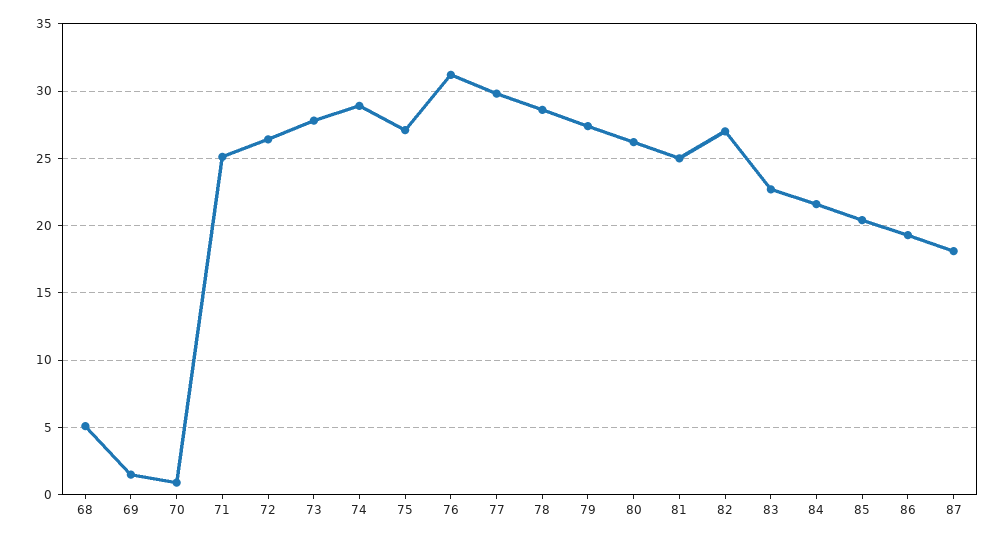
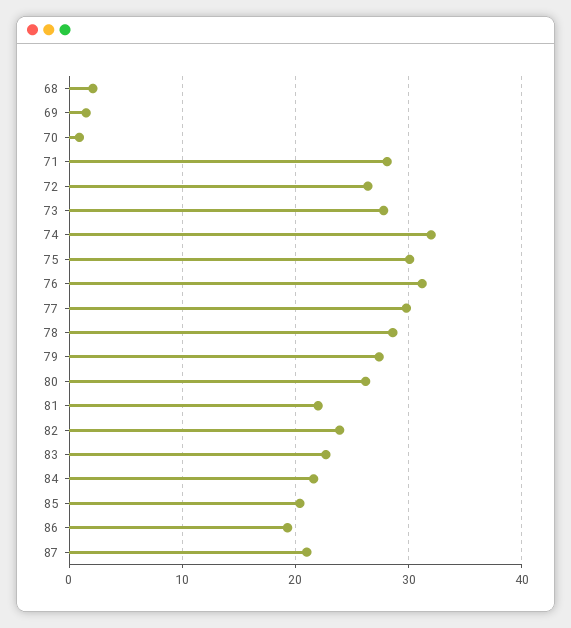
68: 5 -> 2
71: 25 -> 28
74: 29 -> 32
75: 27 -> 30
81: 25 -> 22
82: 27 -> 24
87: 18 -> 21

